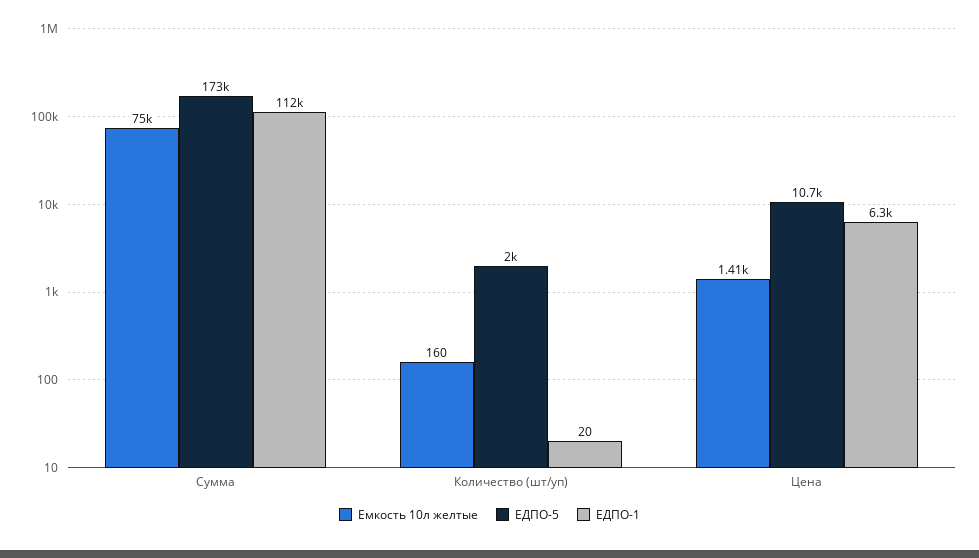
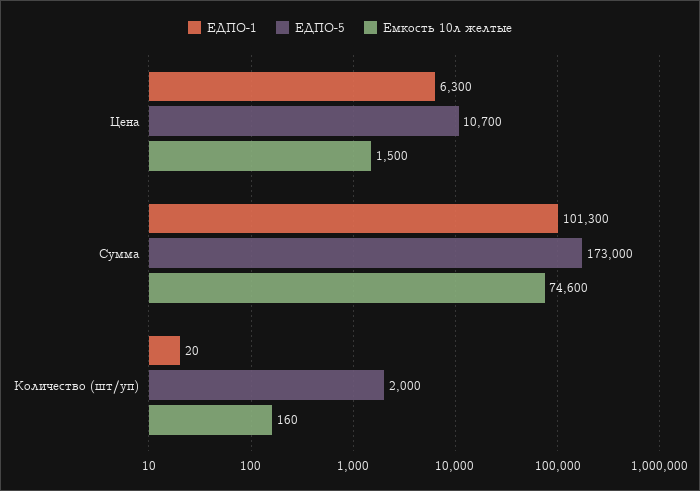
Емкость 10л желтые, Сумма: 75000 -> 74600
ЕДПО-1, Сумма: 112000 -> 101300
Емкость 10л желтые, Цена: 1410 -> 1500

